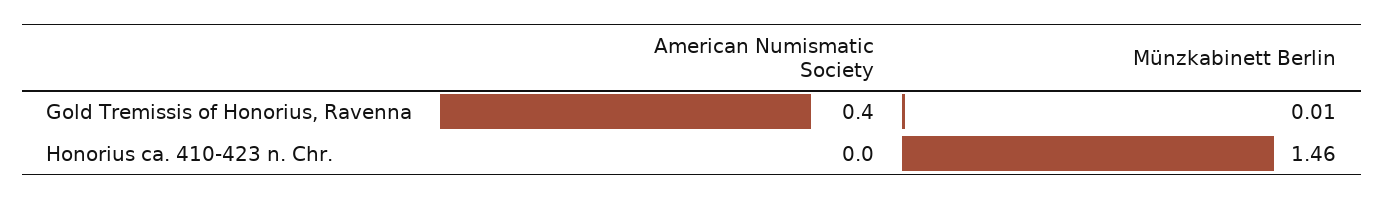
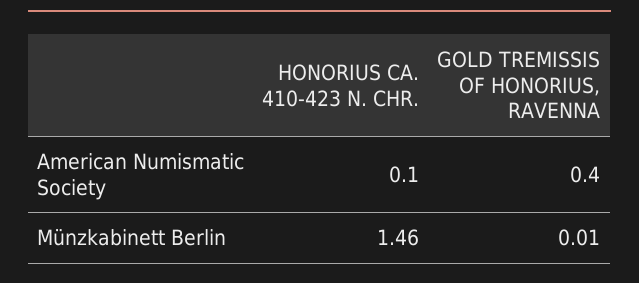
American Numismatic Society, Honorius ca. 410-423 n. Chr.: 0 -> 0.1

